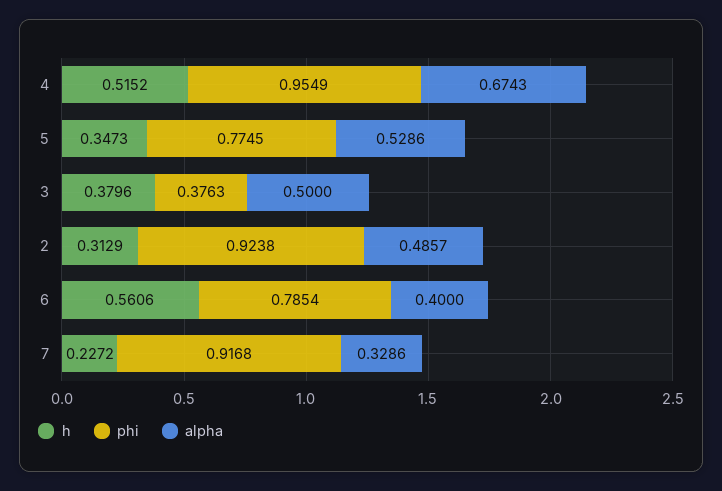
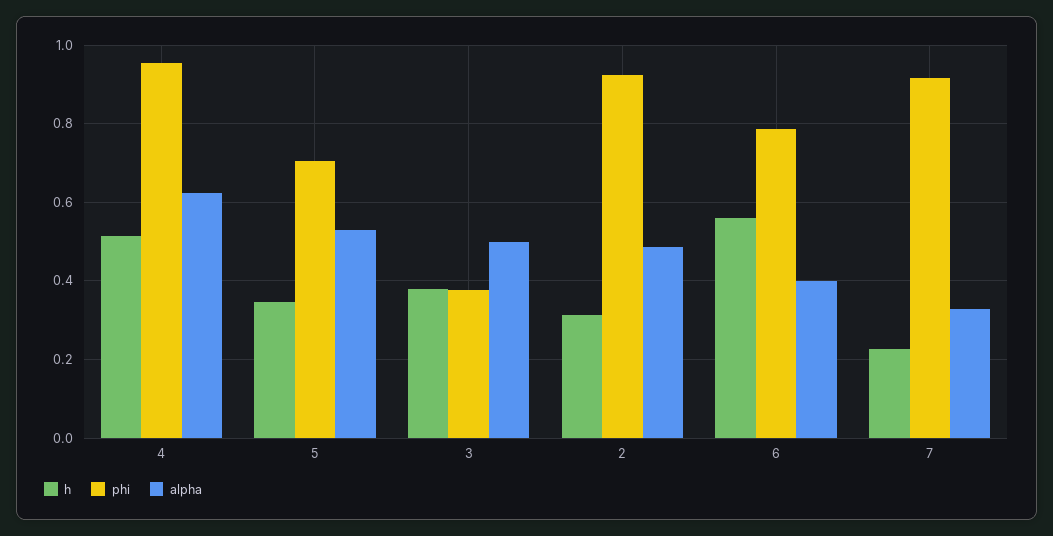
alpha, 4: 0.6743 -> 0.62
phi, 5: 0.7745 -> 0.7

